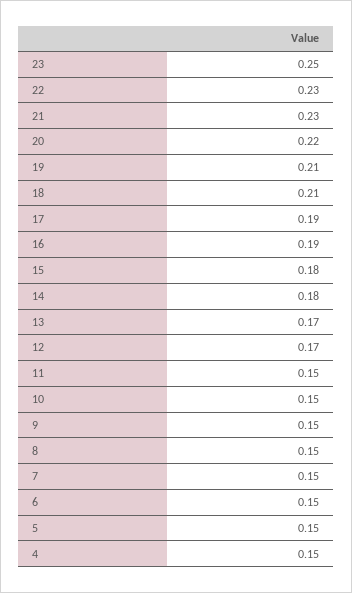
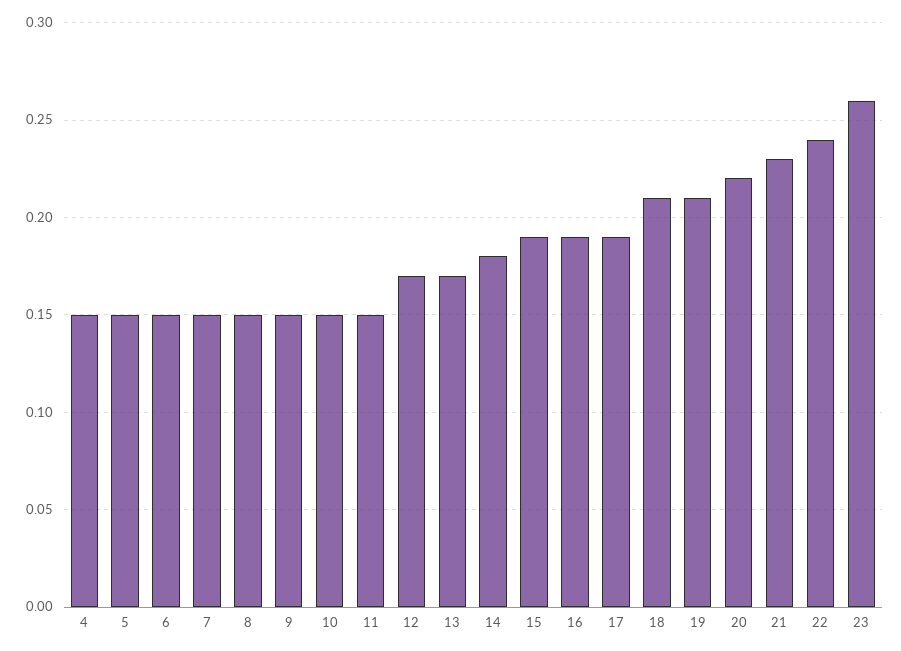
23: 0.25 -> 0.26
22: 0.23 -> 0.24
15: 0.18 -> 0.19

